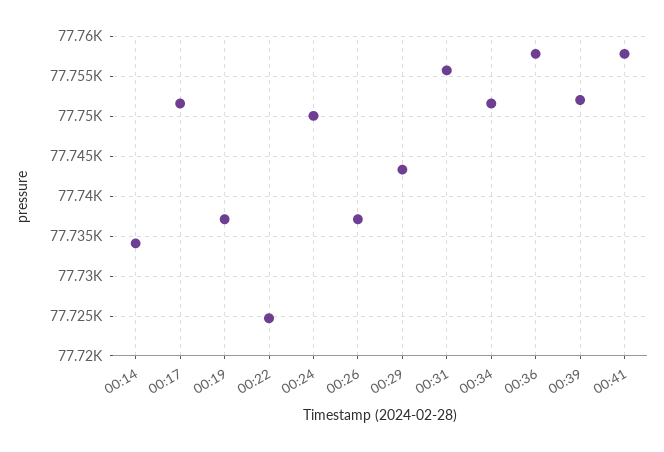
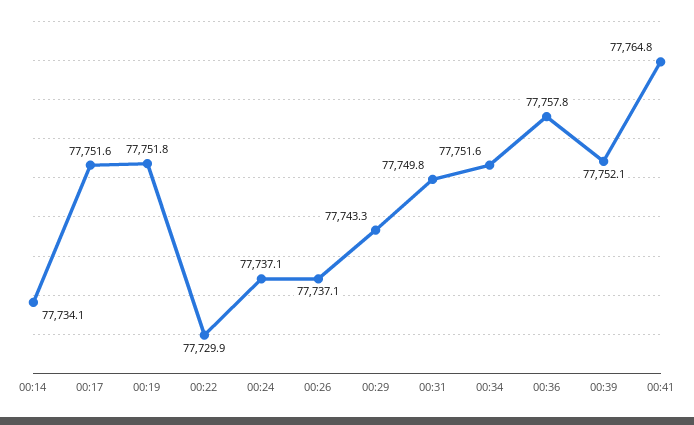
00:19: 77737 -> 77751.8
00:22: 77725 -> 77729.9
00:24: 77750 -> 77737.1
00:31: 77756 -> 77749.8
00:41: 77758 -> 77764.8

